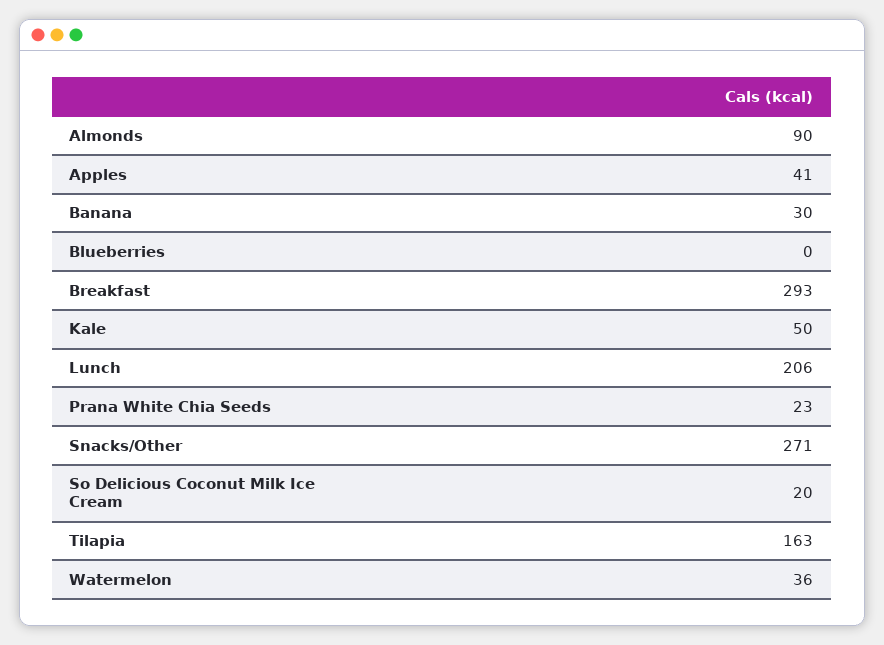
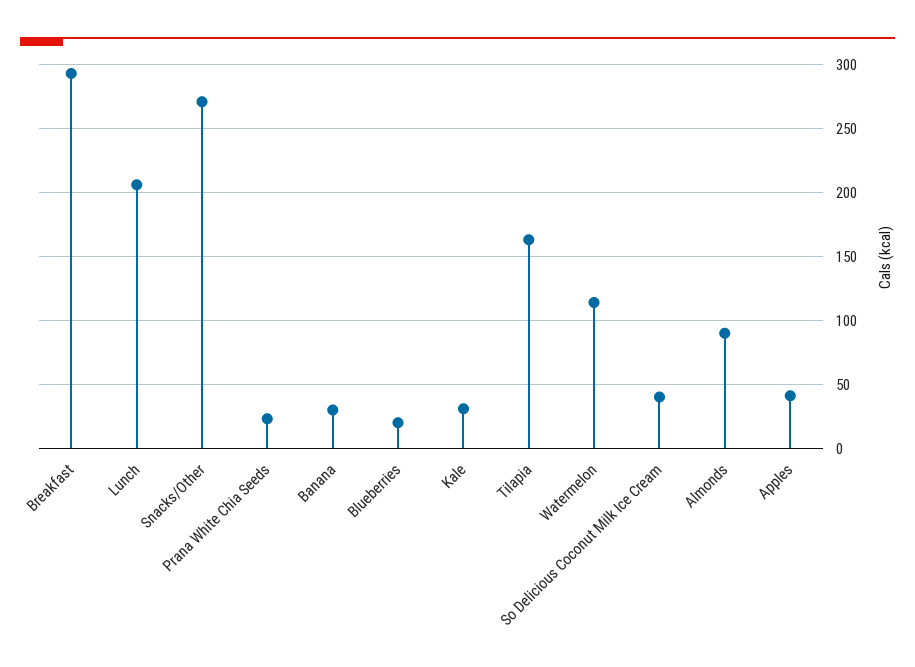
Blueberries: 0 -> 20
Kale: 50 -> 30
So Delicious Coconut Milk Ice Cream: 20 -> 40
Watermelon: 36 -> 115

